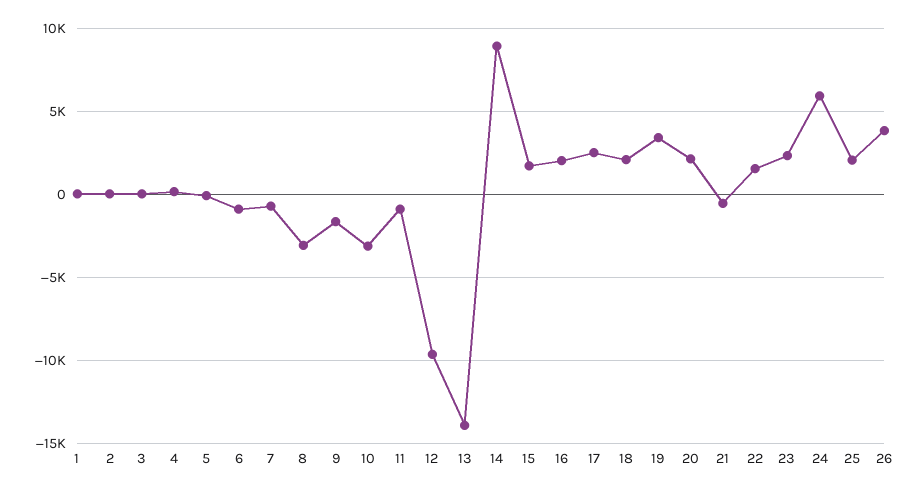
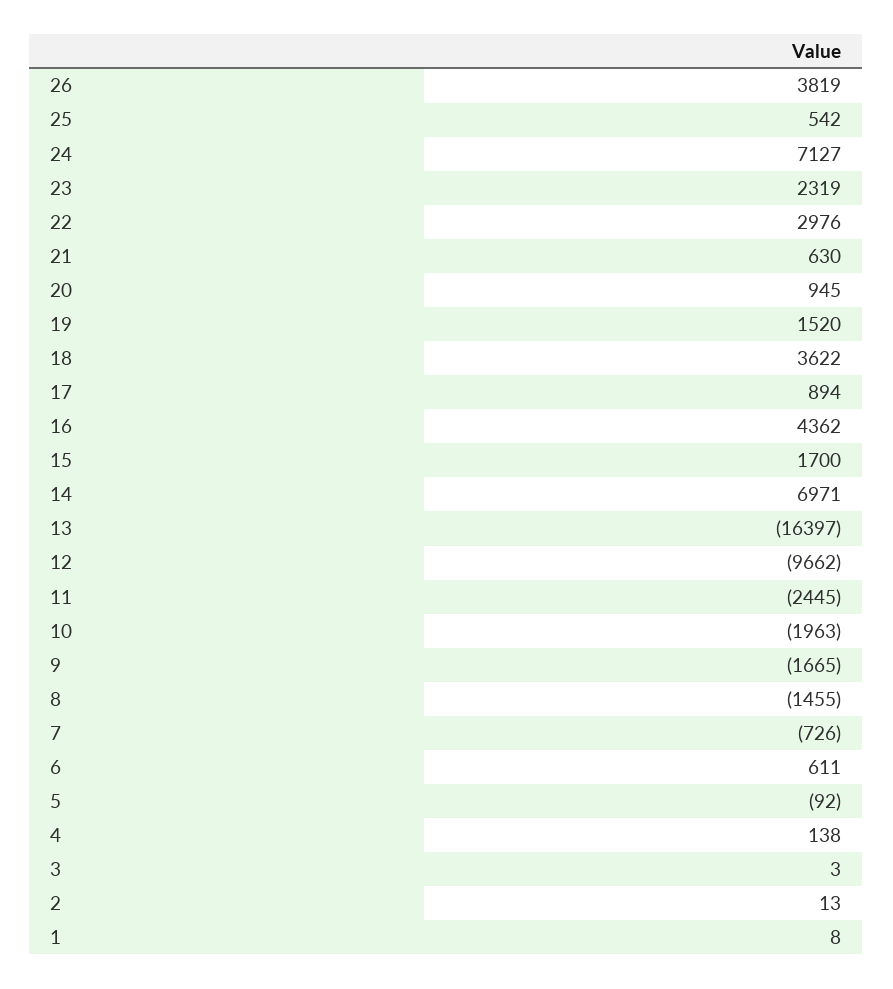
6: -1000 -> 611
8: -3000 -> -1455
10: -3000 -> -1963
11: -1000 -> -2445
13: -14000 -> -16397
14: 9000 -> 6971
16: 2000 -> 4362
17: 2500 -> 894
18: 2000 -> 3622
19: 3500 -> 1520
20: 2000 -> 945
21: -500 -> 630
22: 1500 -> 2976
24: 6000 -> 7127
25: 2000 -> 542

